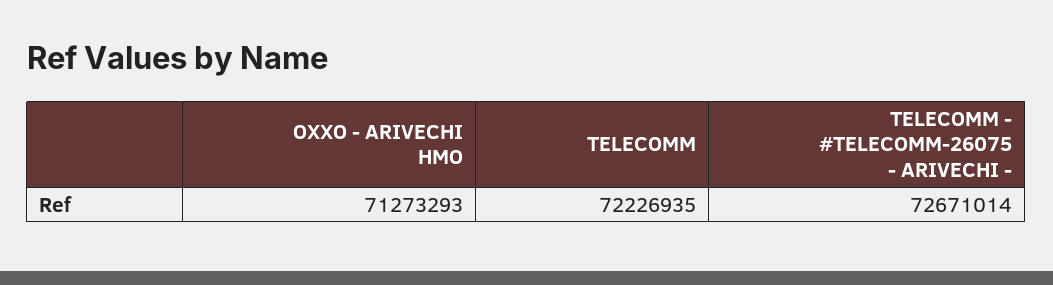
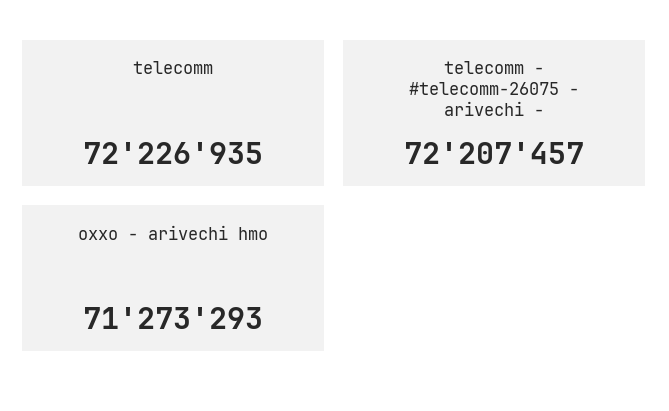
TELECOMM - #TELECOMM-26075 - ARIVECHI -: 72671014 -> 72207457

